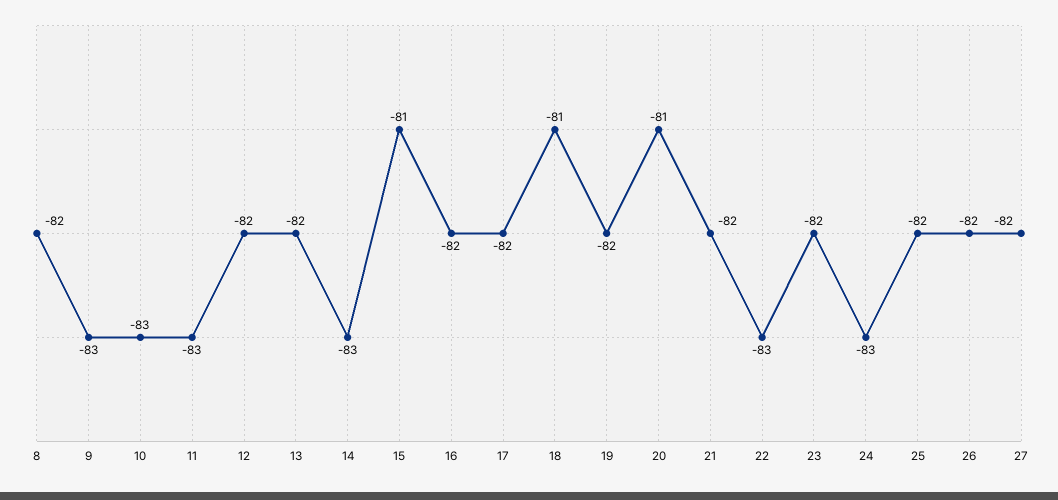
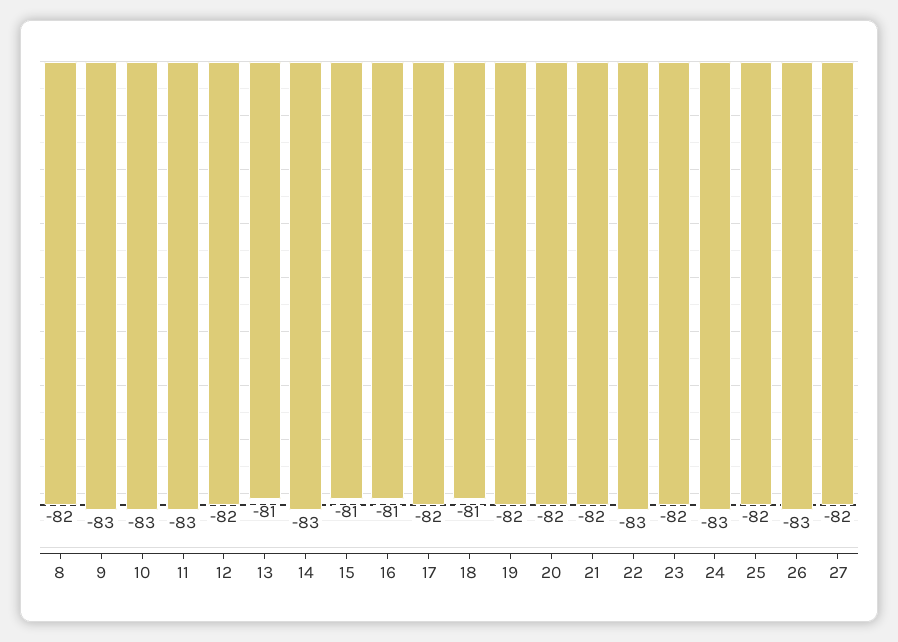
13: -82 -> -81
16: -82 -> -81
20: -81 -> -82
26: -82 -> -83

